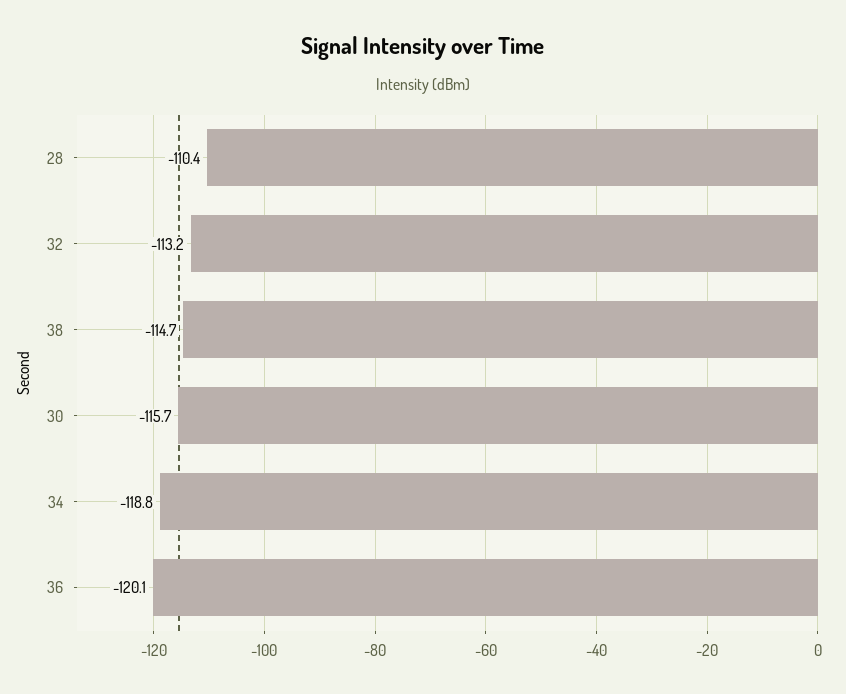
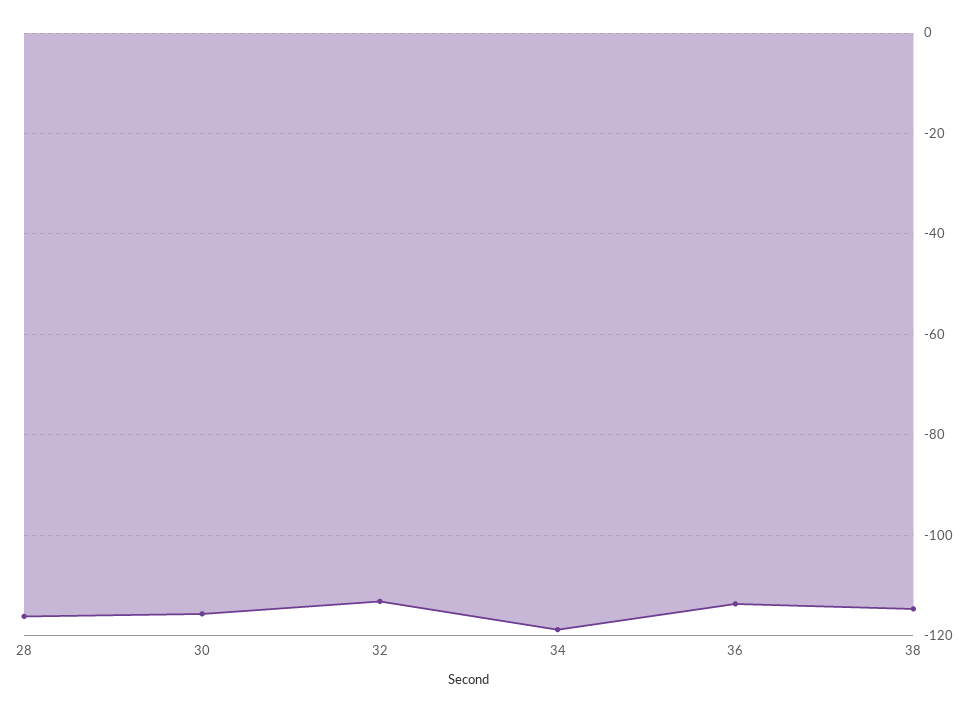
28: -110.4 -> -116
36: -120.1 -> -114

